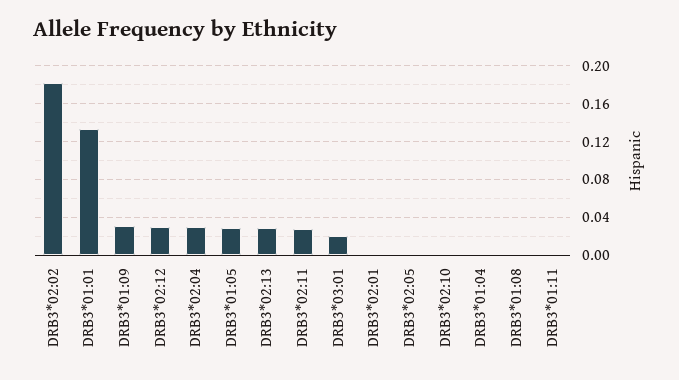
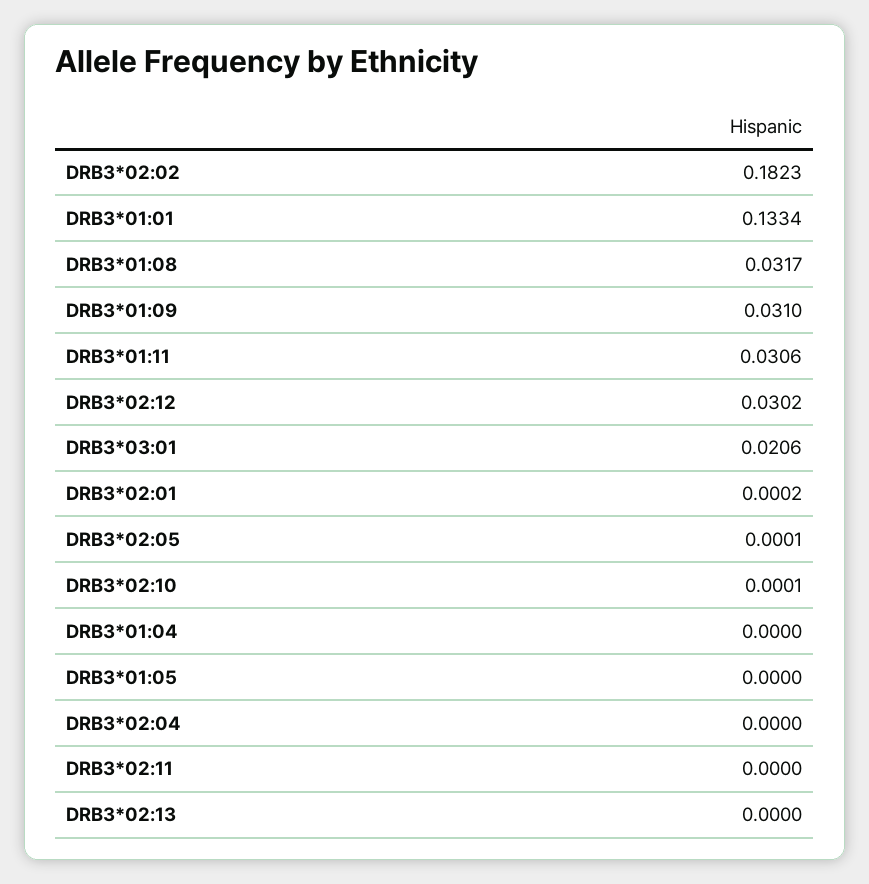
DRB3*02:04: 0.03 -> 0
DRB3*01:05: 0.03 -> 0
DRB3*02:13: 0.03 -> 0
DRB3*02:11: 0.03 -> 0
DRB3*01:08: 0 -> 0.0317
DRB3*01:11: 0 -> 0.0306

